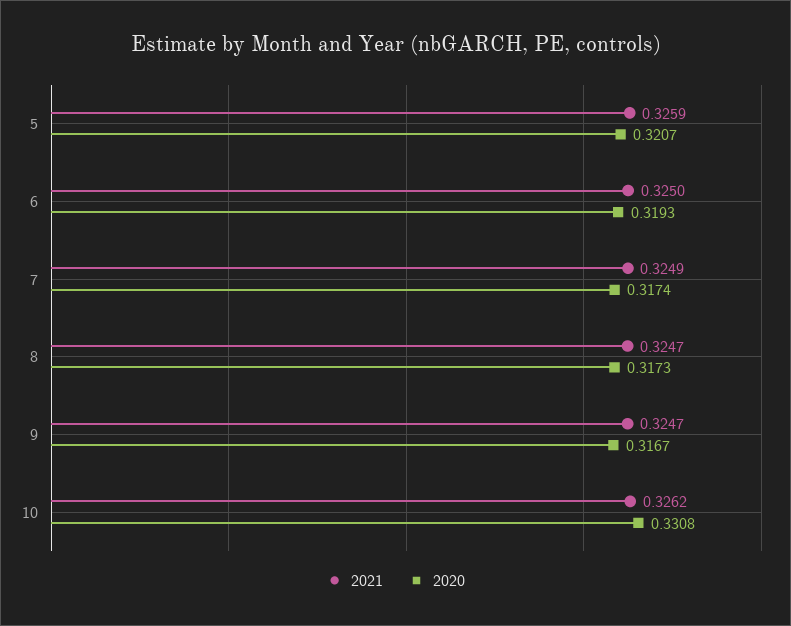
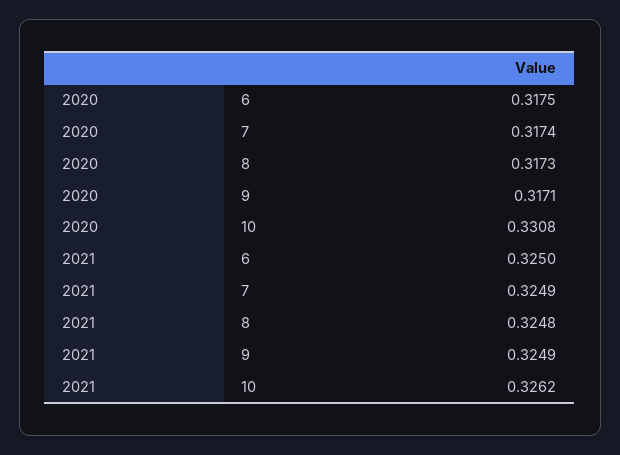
2021, 5: 0.3259 -> none
2020, 5: 0.3207 -> none
2020, 6: 0.3193 -> 0.3175
2021, 8: 0.3247 -> 0.3248
2021, 9: 0.3247 -> 0.3249
2020, 9: 0.3167 -> 0.3171

